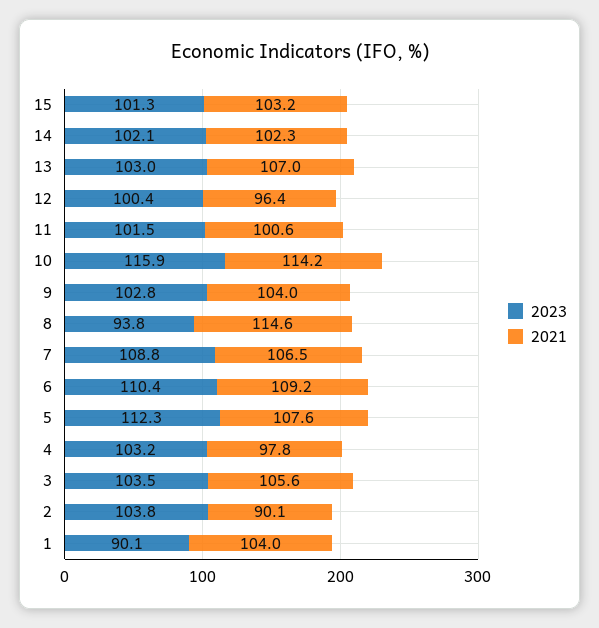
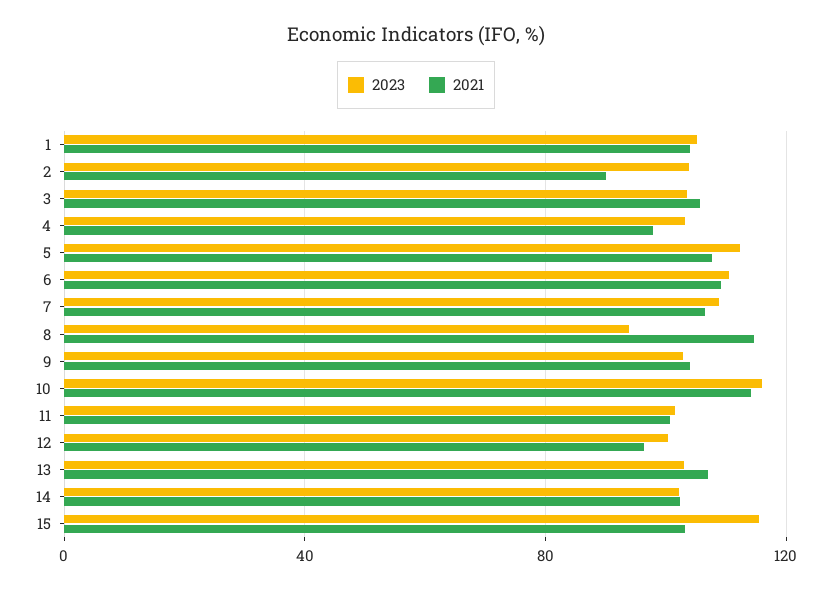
2023, 15: 101.3 -> 115
2023, 1: 90.1 -> 105

